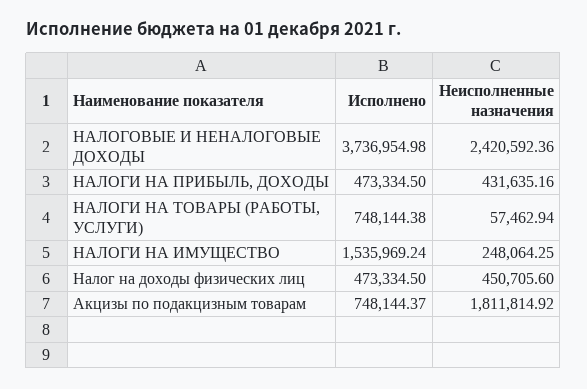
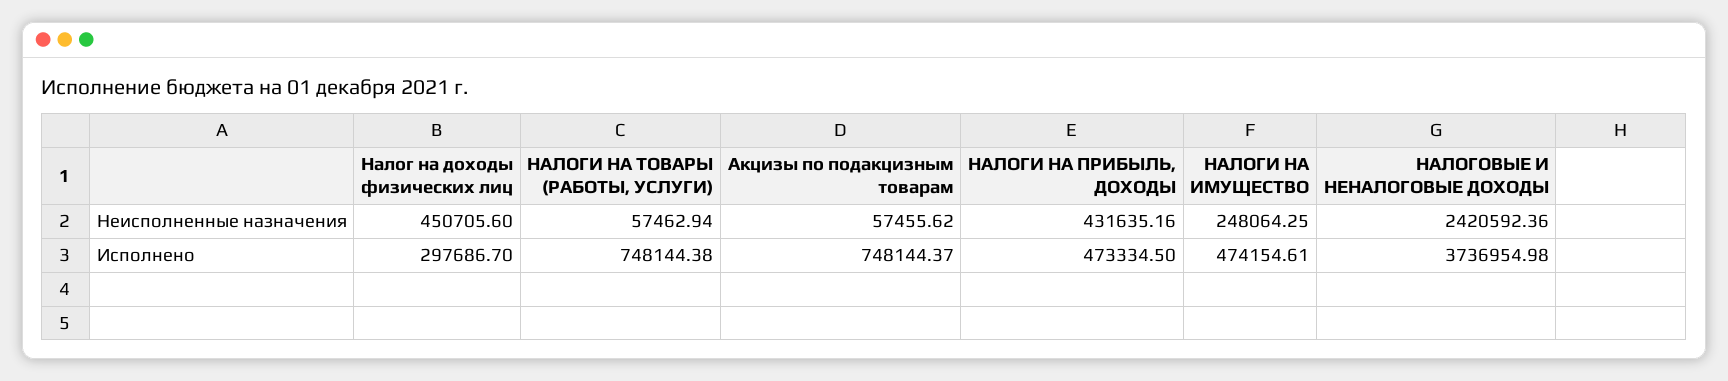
Исполнено, НАЛОГИ НА ИМУЩЕСТВО: 1535969.24 -> 474154.61
Исполнено, Налог на доходы физических лиц: 473334.5 -> 297686.7
Неисполненные назначения, Акцизы по подакцизным товарам: 1811814.92 -> 57455.62

